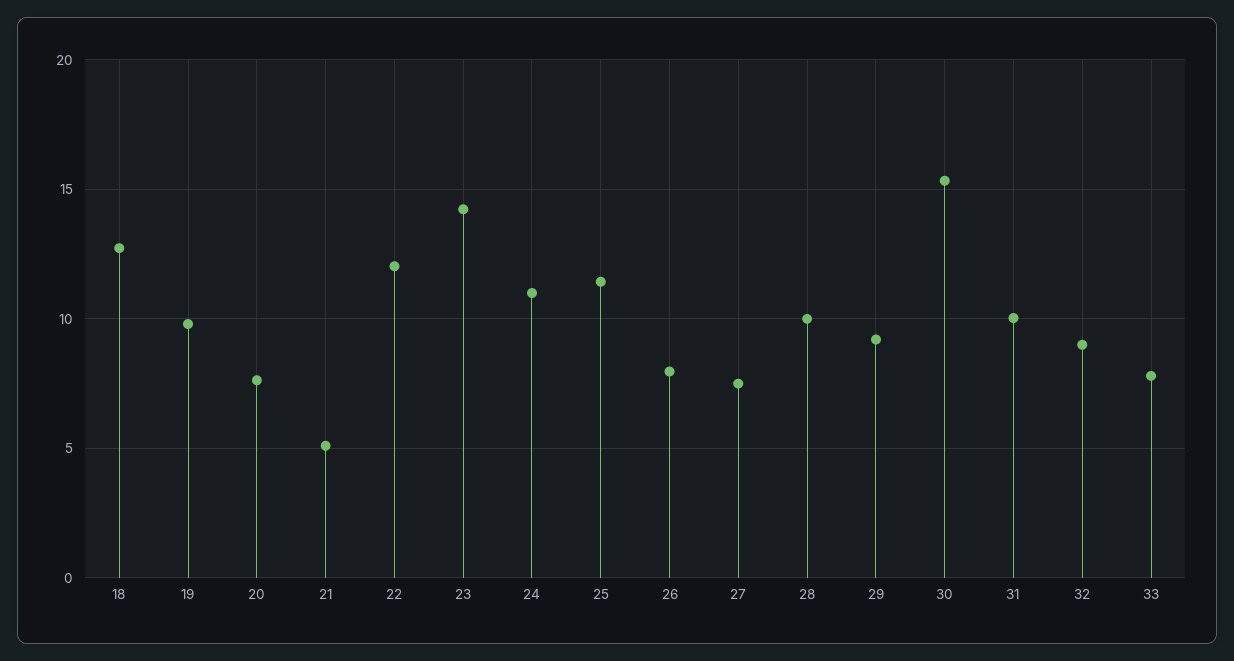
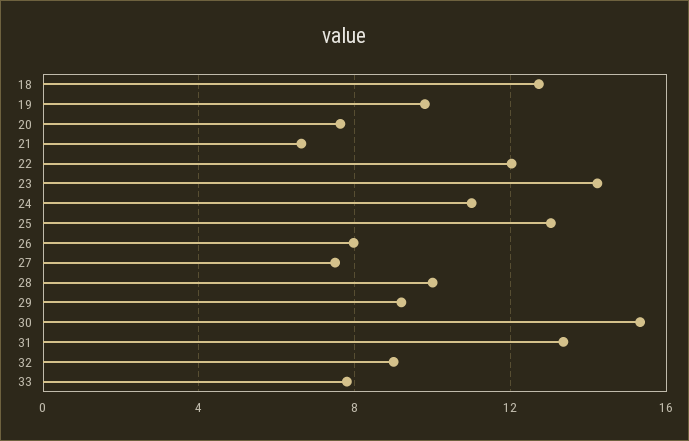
21: 5 -> 6.5
25: 11.5 -> 13
31: 10 -> 13.5

